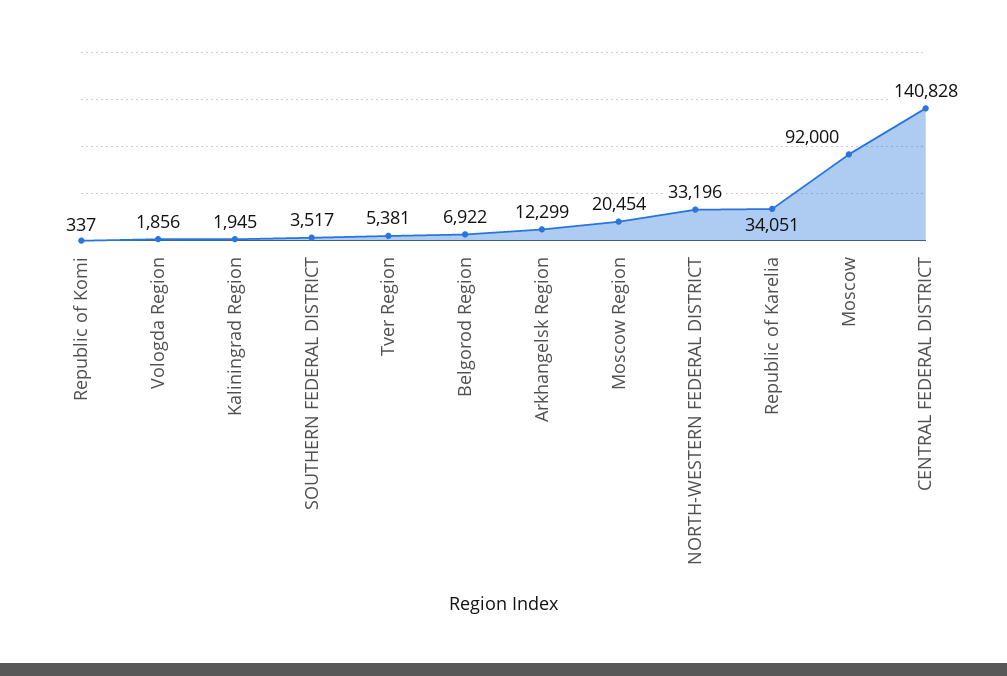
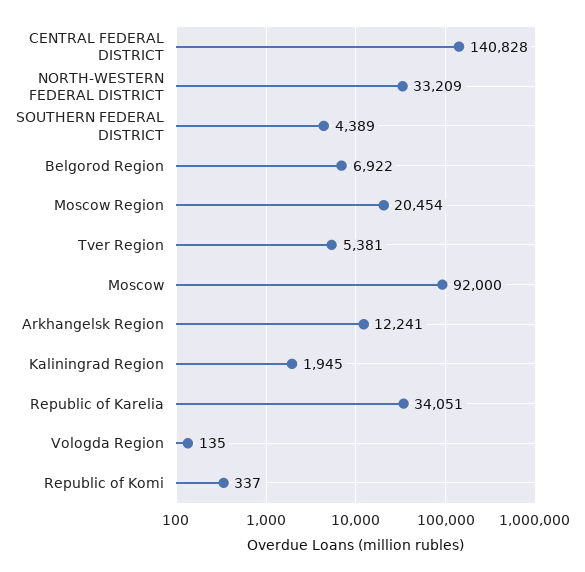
Vologda Region: 1856 -> 135
SOUTHERN FEDERAL DISTRICT: 3517 -> 4389
Arkhangelsk Region: 12299 -> 12241
NORTH-WESTERN FEDERAL DISTRICT: 33196 -> 33209

